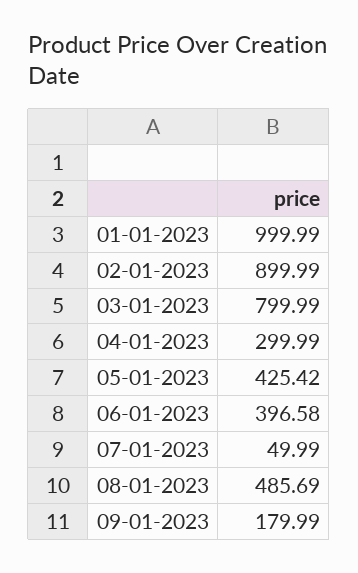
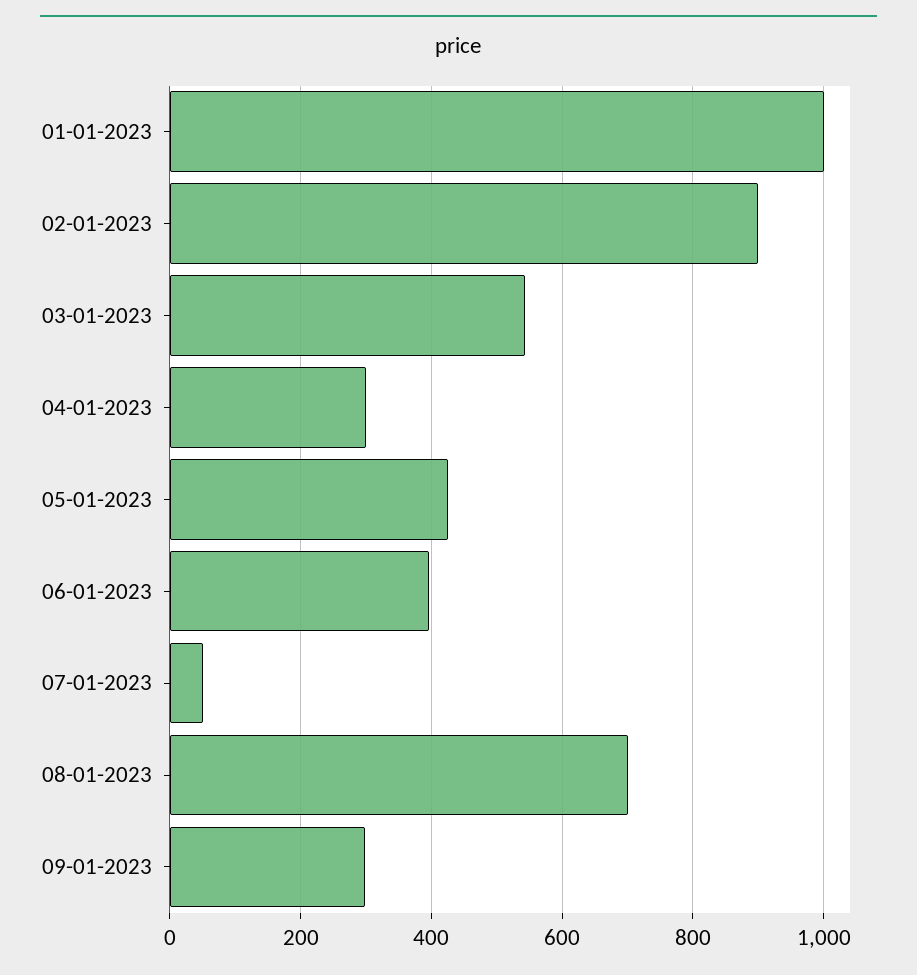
03-01-2023: 799.99 -> 540
08-01-2023: 485.69 -> 700
09-01-2023: 179.99 -> 300

